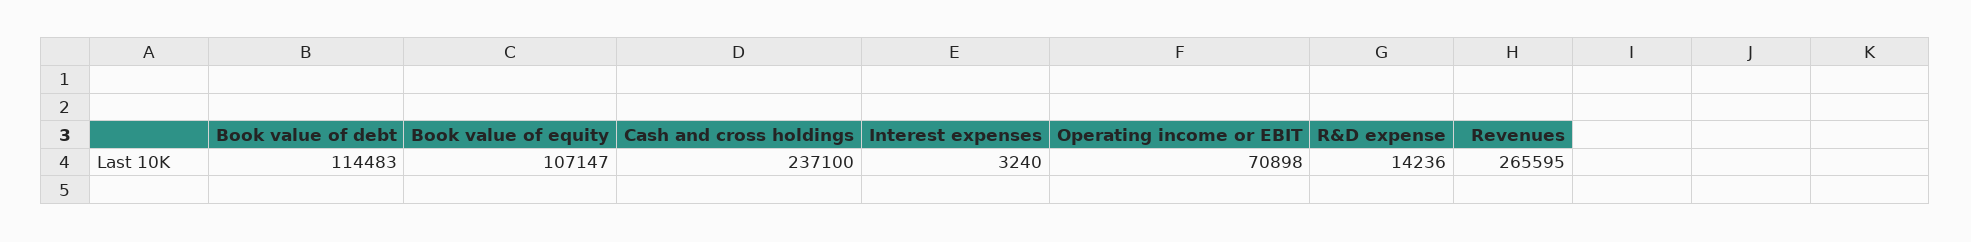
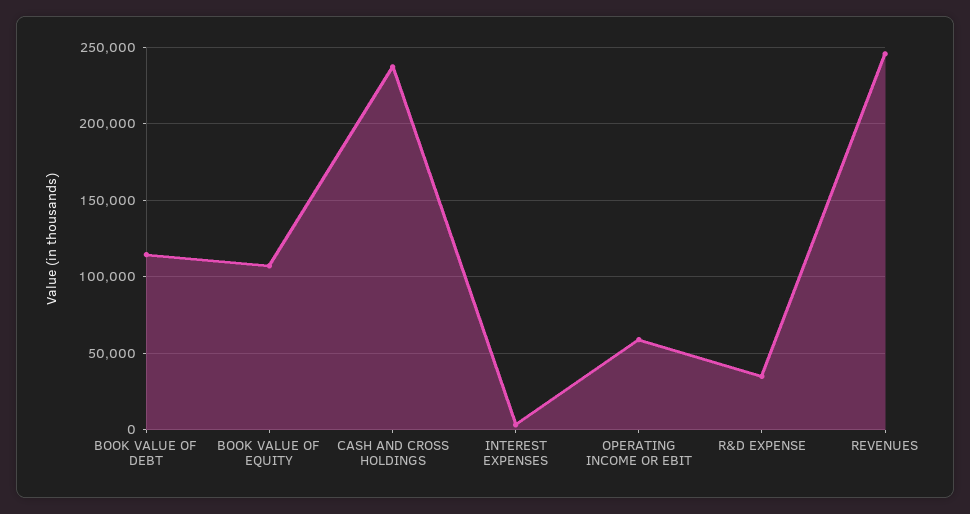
Operating income or EBIT: 70898 -> 60000
R&D expense: 14236 -> 35000
Revenues: 265595 -> 245000

